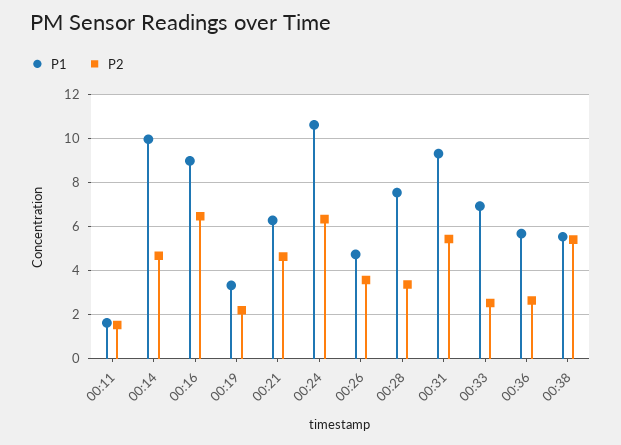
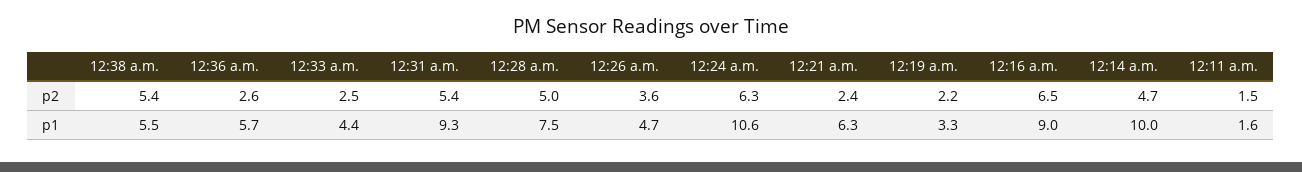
P2, 00:21: 4.5 -> 2.4
P2, 00:28: 3.5 -> 5
P1, 00:33: 7 -> 4.4

